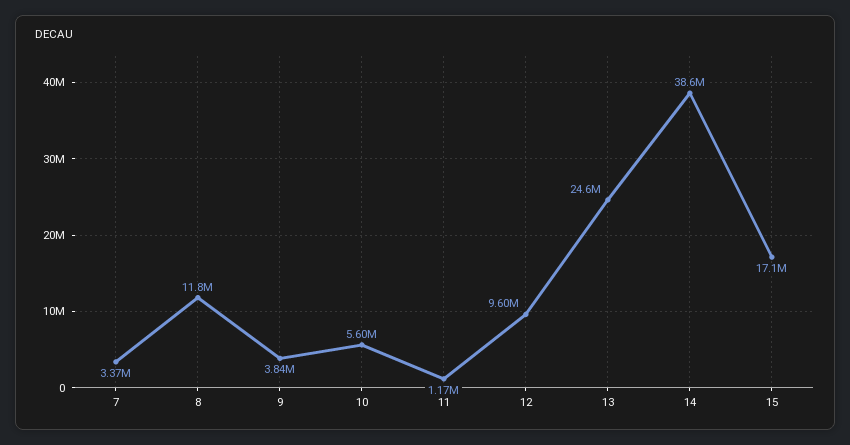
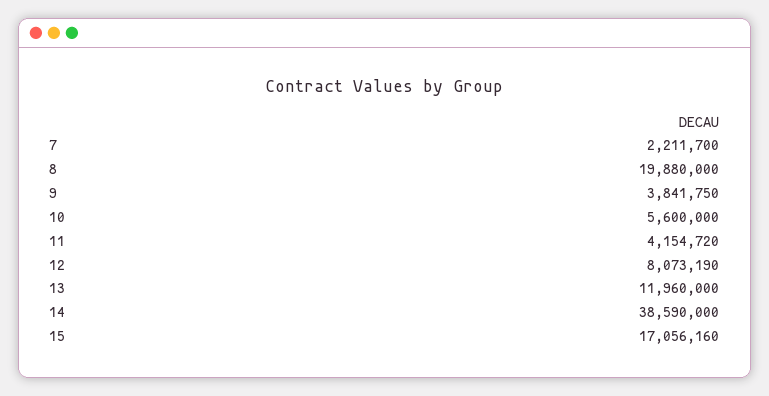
7: 3370000 -> 2211700
8: 11800000 -> 19880000
11: 1170000 -> 4154720
12: 9600000 -> 8073190
13: 24600000 -> 11960000

